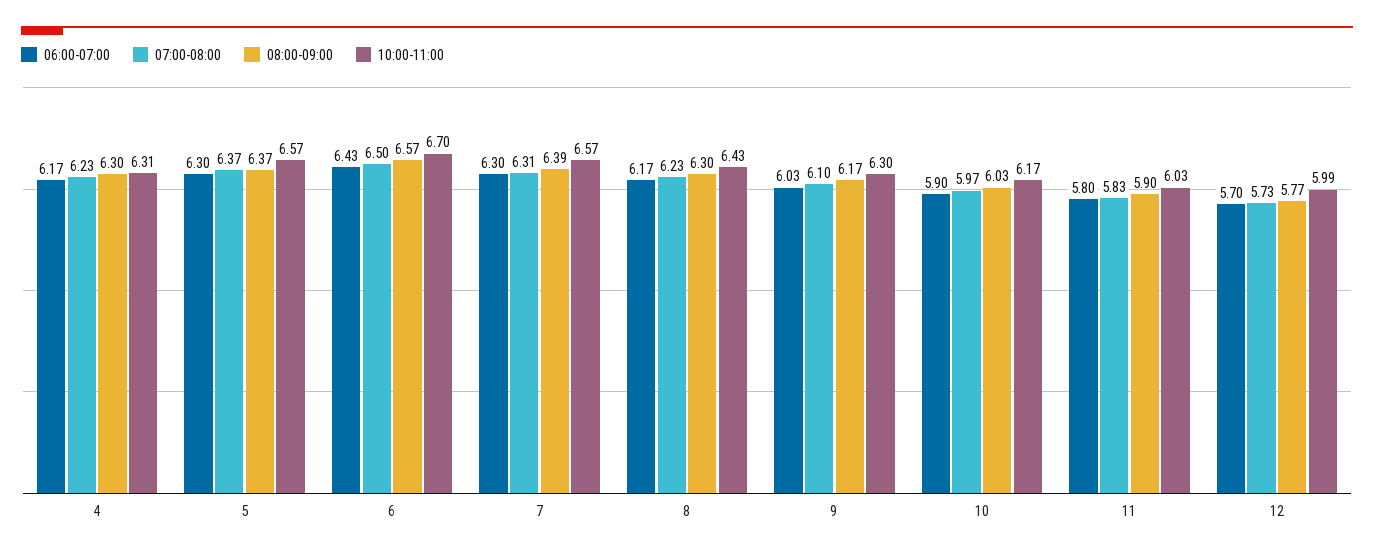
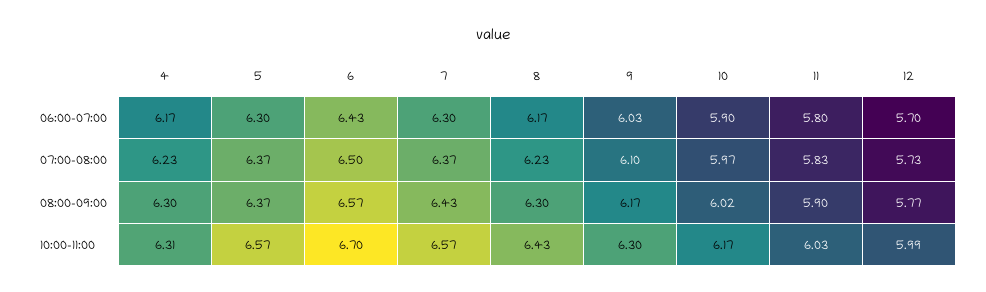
07:00-08:00, 7: 6.31 -> 6.37
08:00-09:00, 7: 6.39 -> 6.43
08:00-09:00, 10: 6.03 -> 6.02

